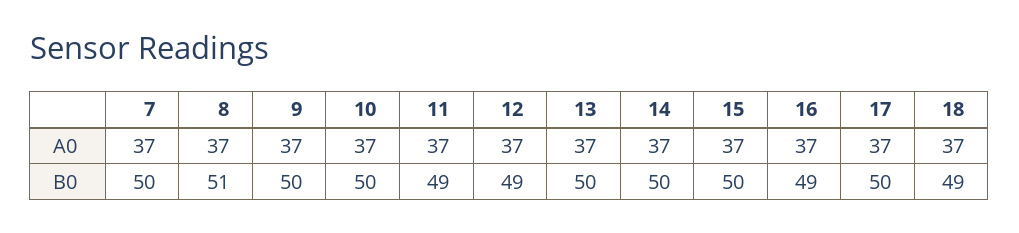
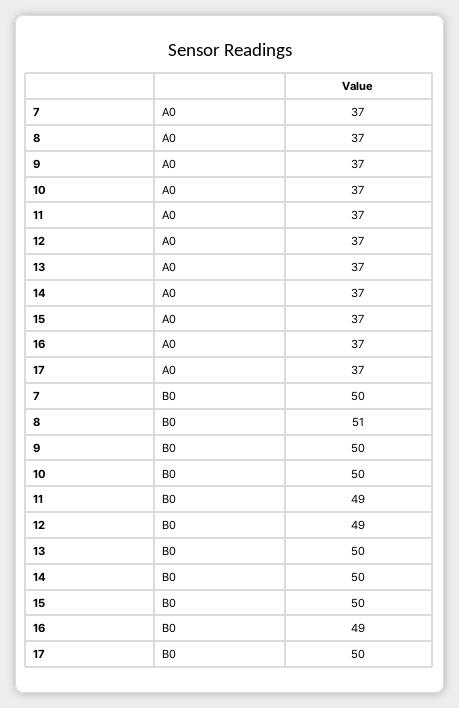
18, A0: 37 -> none
18, B0: 49 -> none

